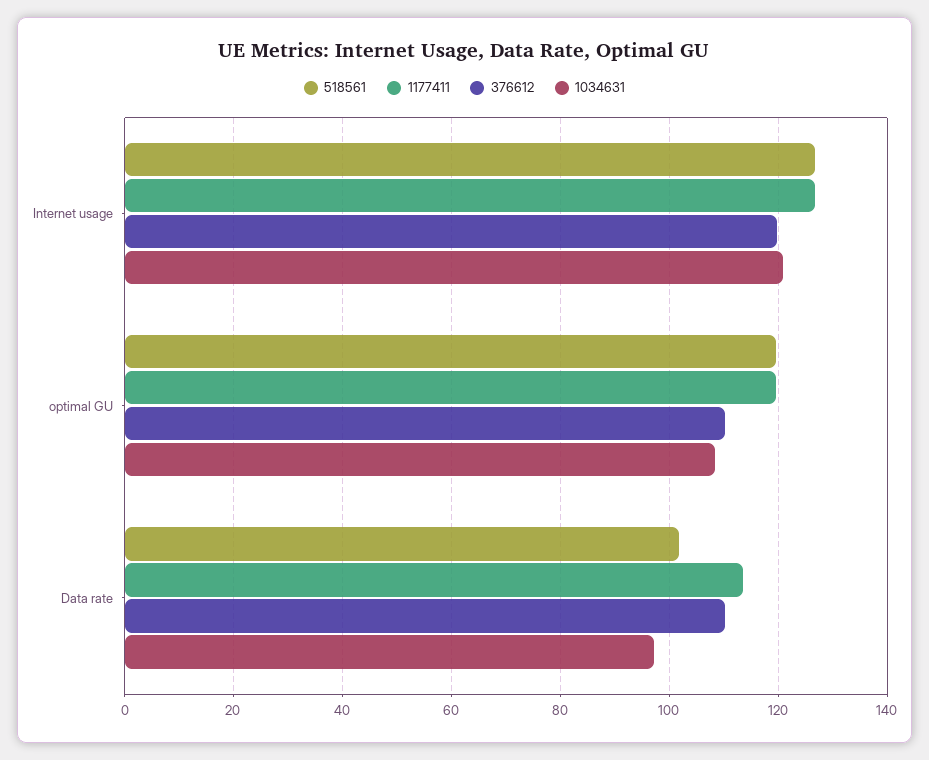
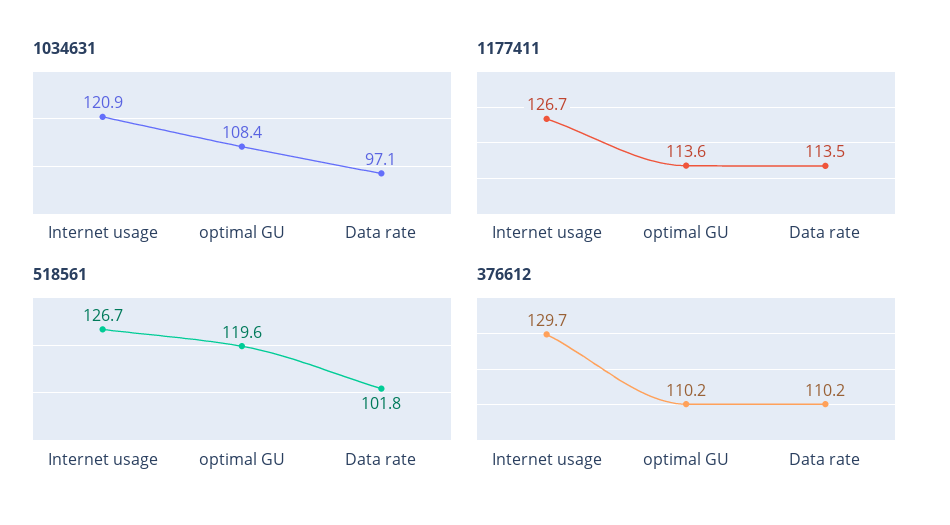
376612, Internet usage: 120 -> 129.7
1177411, optimal GU: 120 -> 113.6

